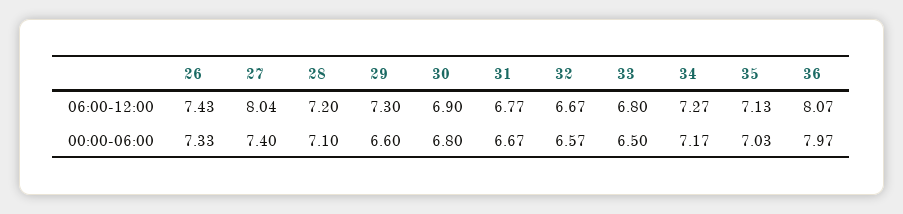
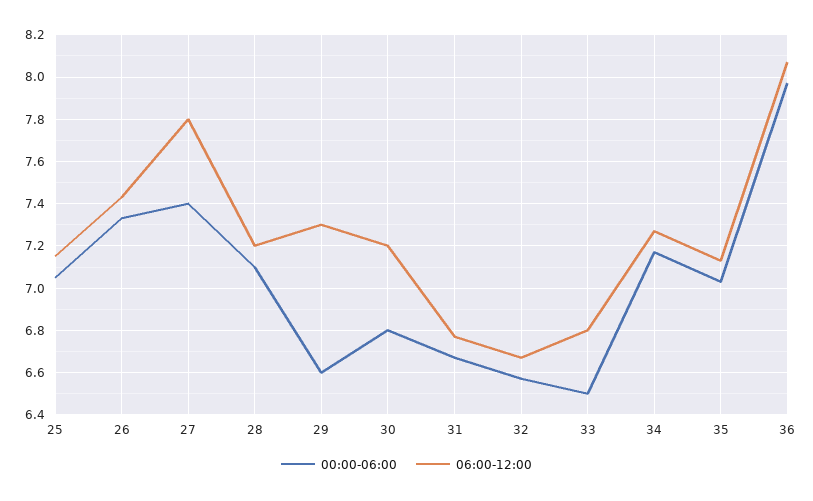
06:00-12:00, 27: 8.04 -> 7.8
06:00-12:00, 30: 6.9 -> 7.2
00:00-06:00, 25: none -> 7.05
06:00-12:00, 25: none -> 7.15

